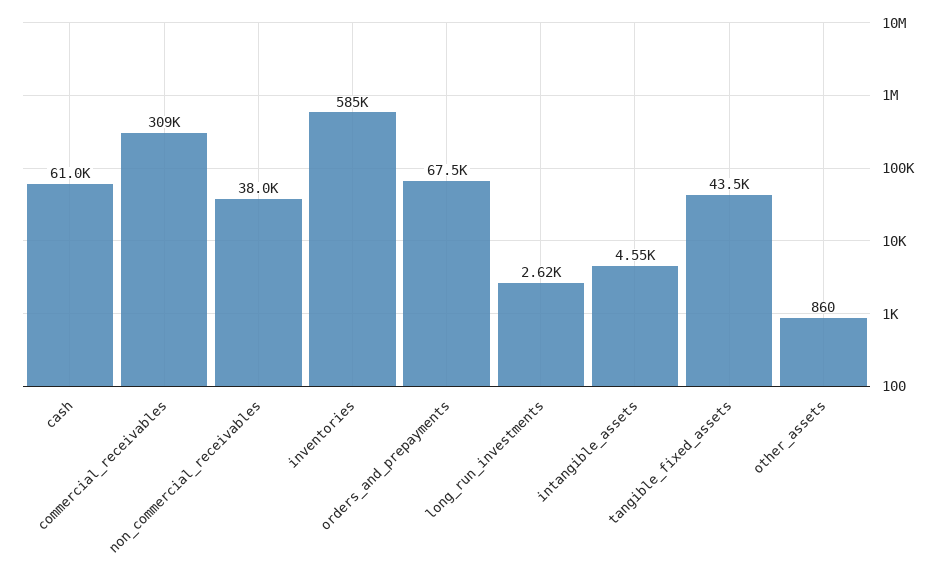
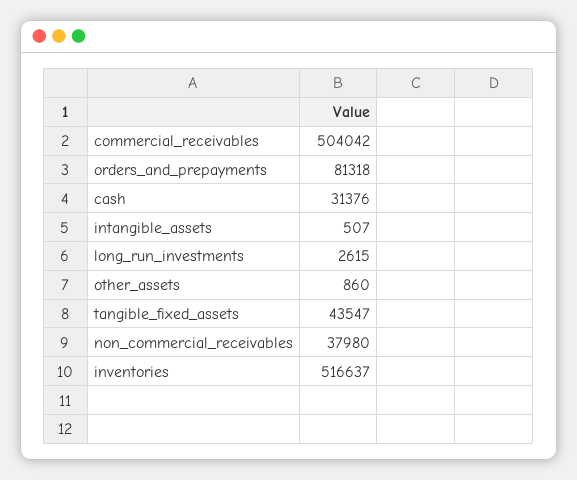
cash: 61000 -> 31376
commercial_receivables: 309000 -> 504042
inventories: 585000 -> 516637
orders_and_prepayments: 67500 -> 81318
intangible_assets: 4550 -> 507

